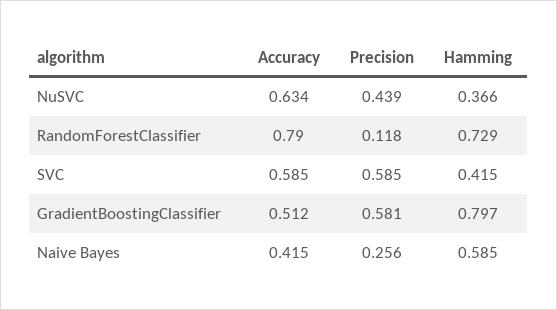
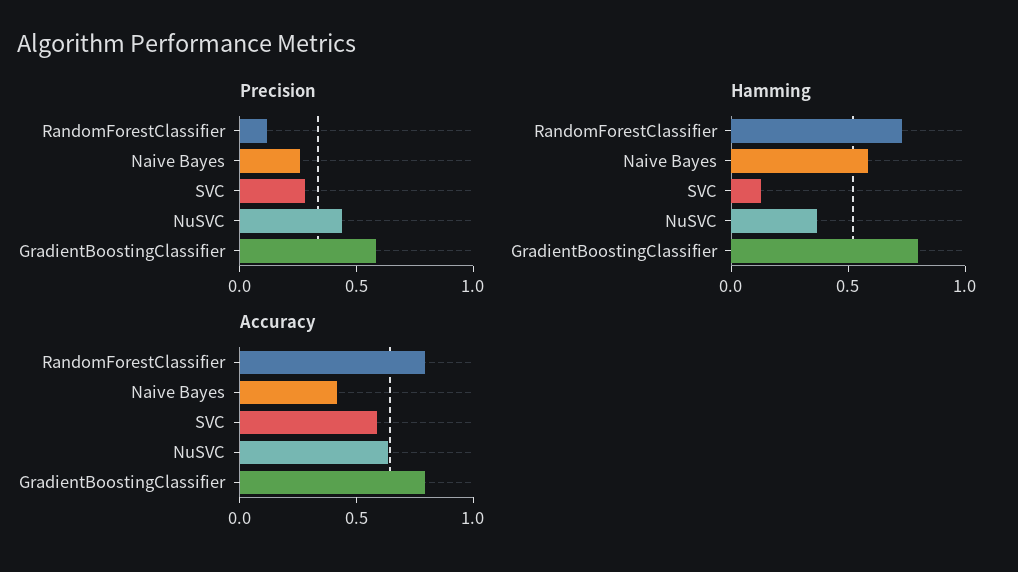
Precision, SVC: 0.585 -> 0.3
Hamming, SVC: 0.415 -> 0.1
Accuracy, GradientBoostingClassifier: 0.512 -> 0.8

